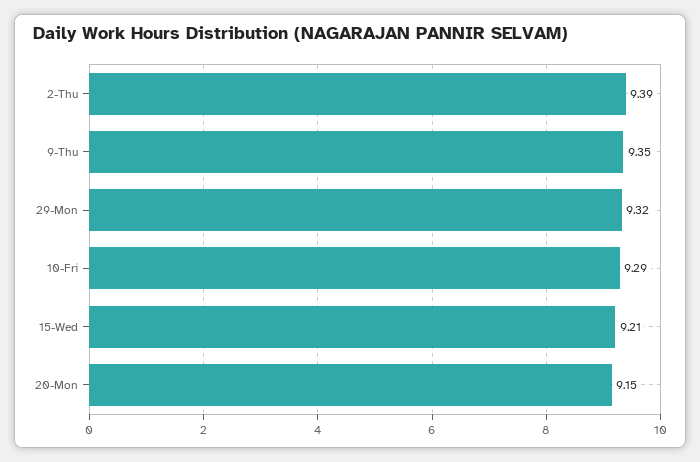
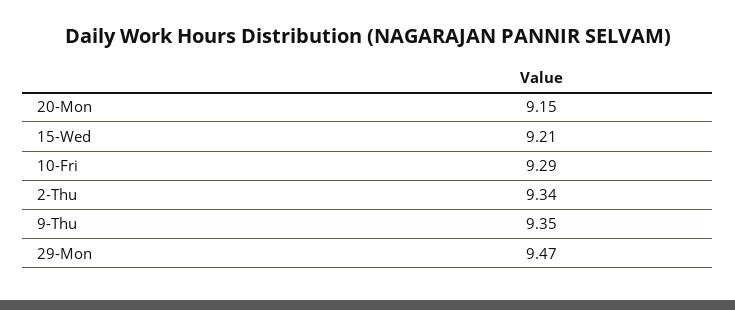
2-Thu: 9.39 -> 9.34
29-Mon: 9.32 -> 9.47

